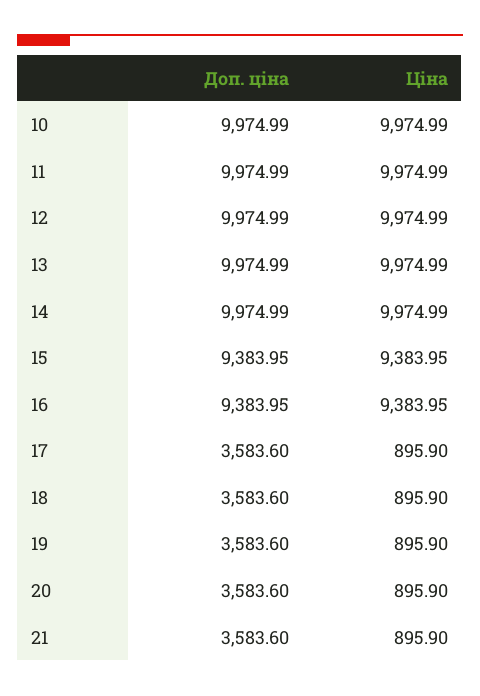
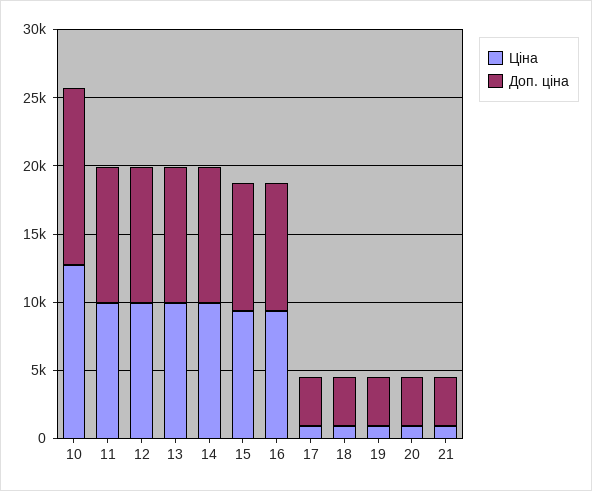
Доп. ціна, 10: 9974.99 -> 13000
Ціна, 10: 9974.99 -> 13000

